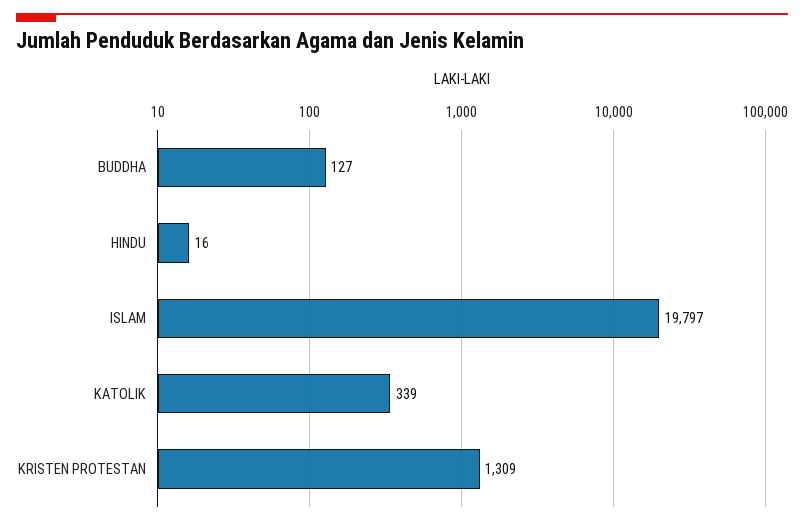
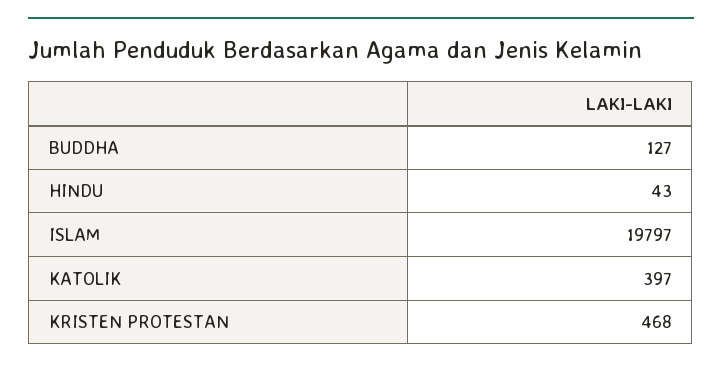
HINDU: 16 -> 43
KATOLIK: 339 -> 397
KRISTEN PROTESTAN: 1309 -> 468

